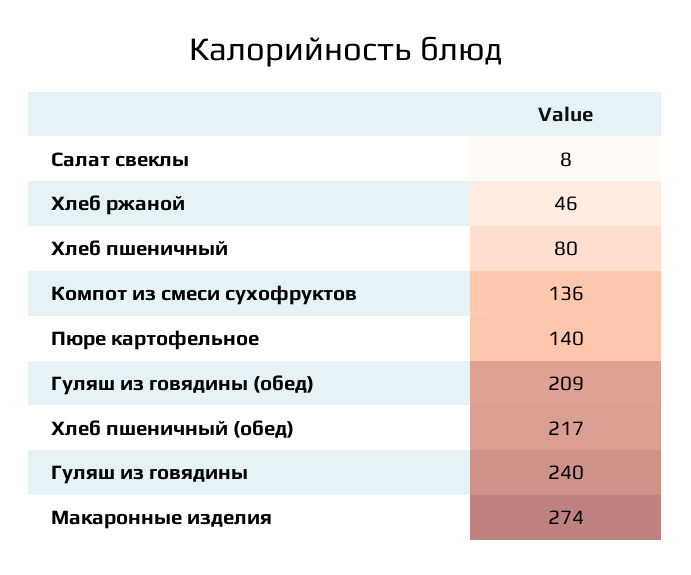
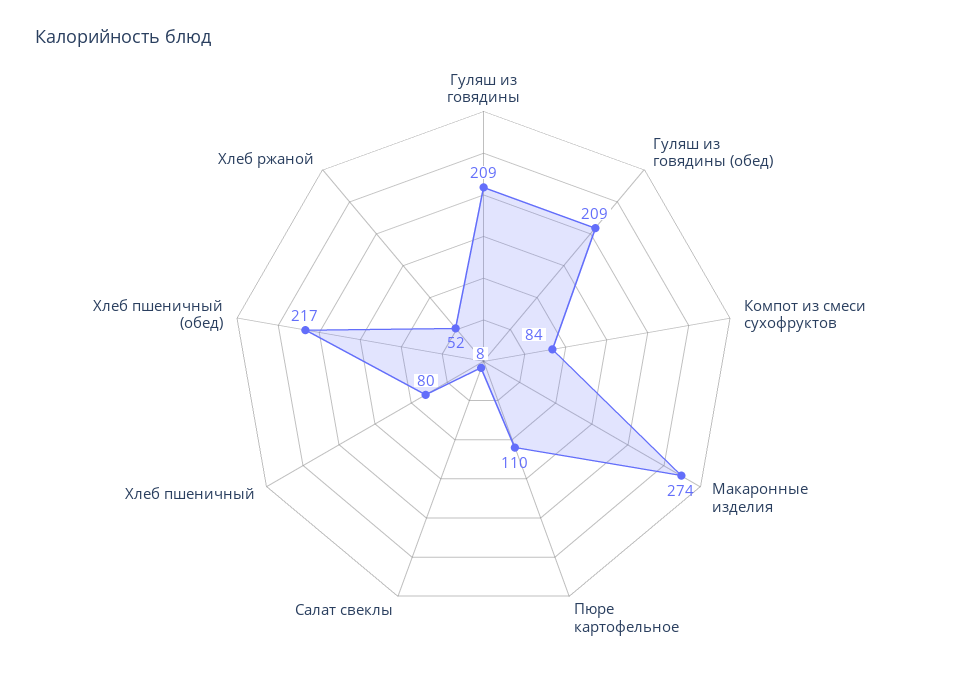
Хлеб ржаной: 46 -> 52
Компот из смеси сухофруктов: 136 -> 84
Пюре картофельное: 140 -> 110
Гуляш из говядины: 240 -> 209

